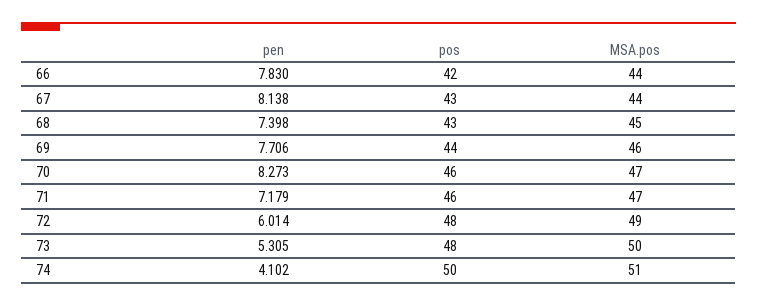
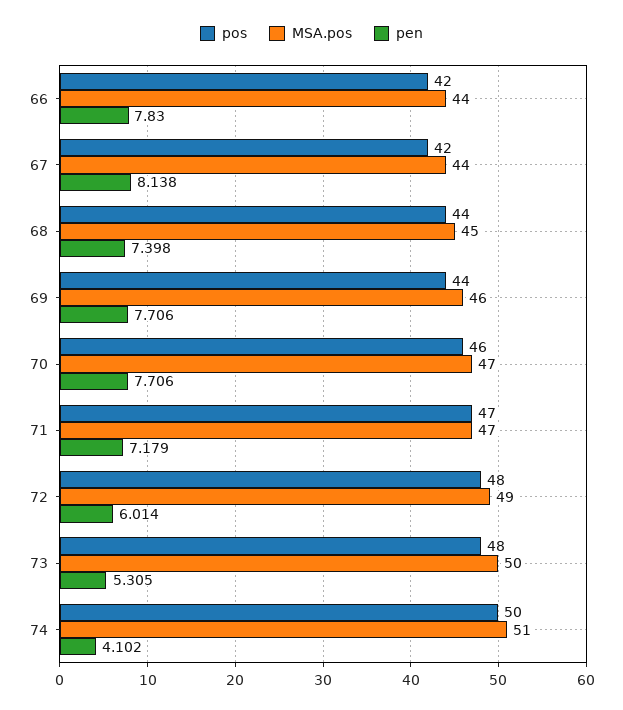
pos, 67: 43 -> 42
pos, 68: 43 -> 44
pen, 70: 8.273 -> 7.706
pos, 71: 46 -> 47

